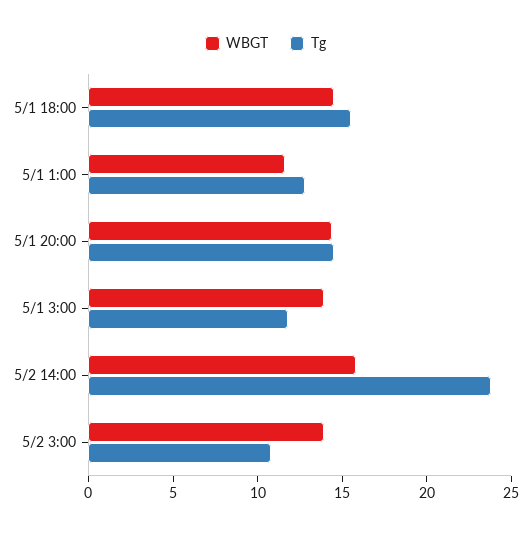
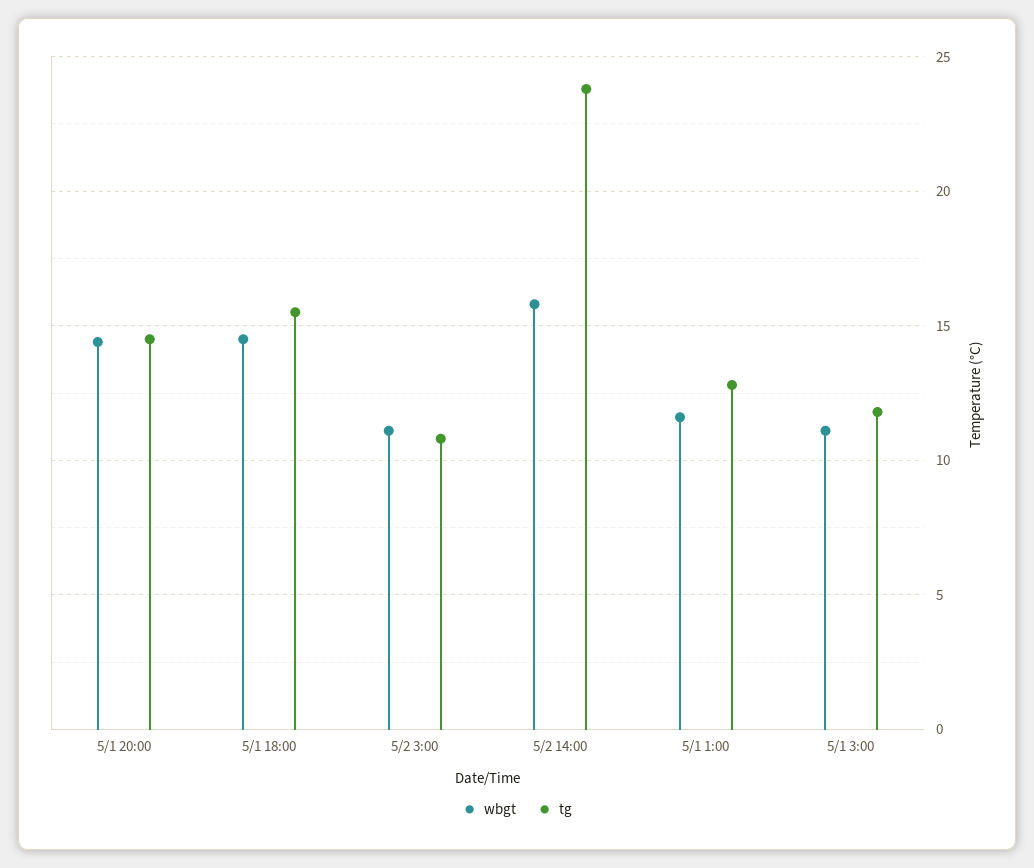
WBGT, 5/1 3:00: 14 -> 11
WBGT, 5/2 3:00: 14 -> 11

